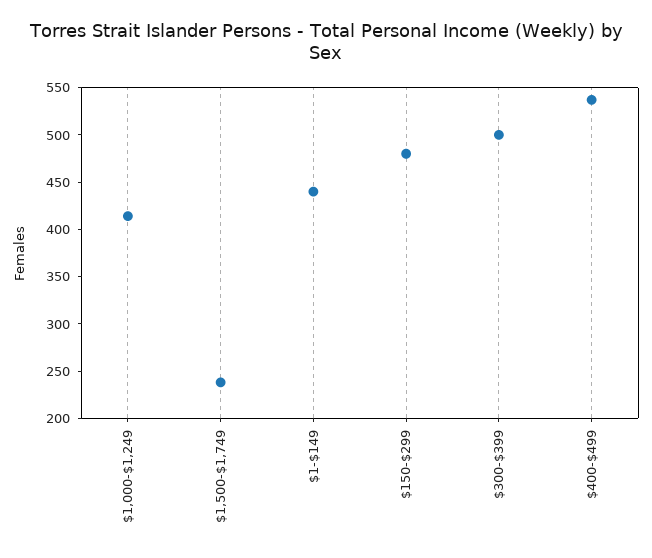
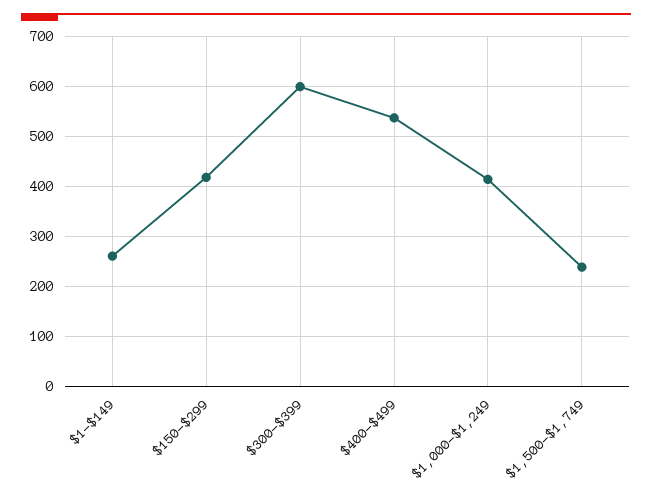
$1-$149: 440 -> 260
$150-$299: 480 -> 420
$300-$399: 500 -> 600

